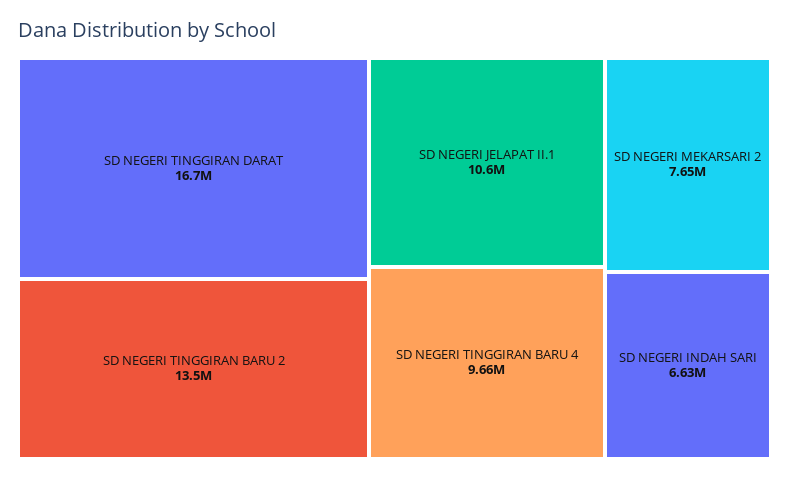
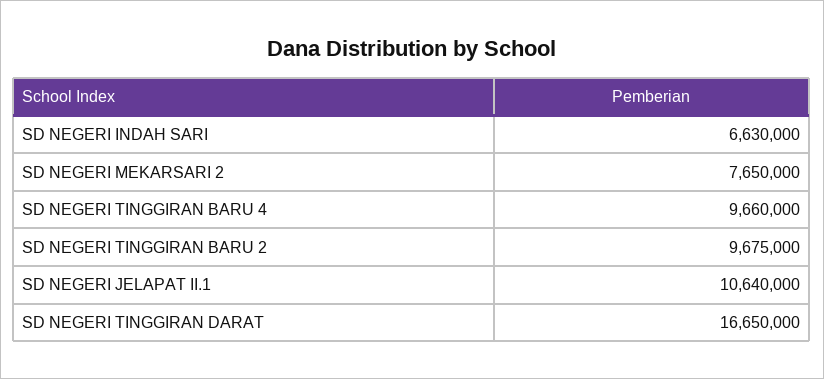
SD NEGERI TINGGIRAN BARU 2: 13500000 -> 9675000

